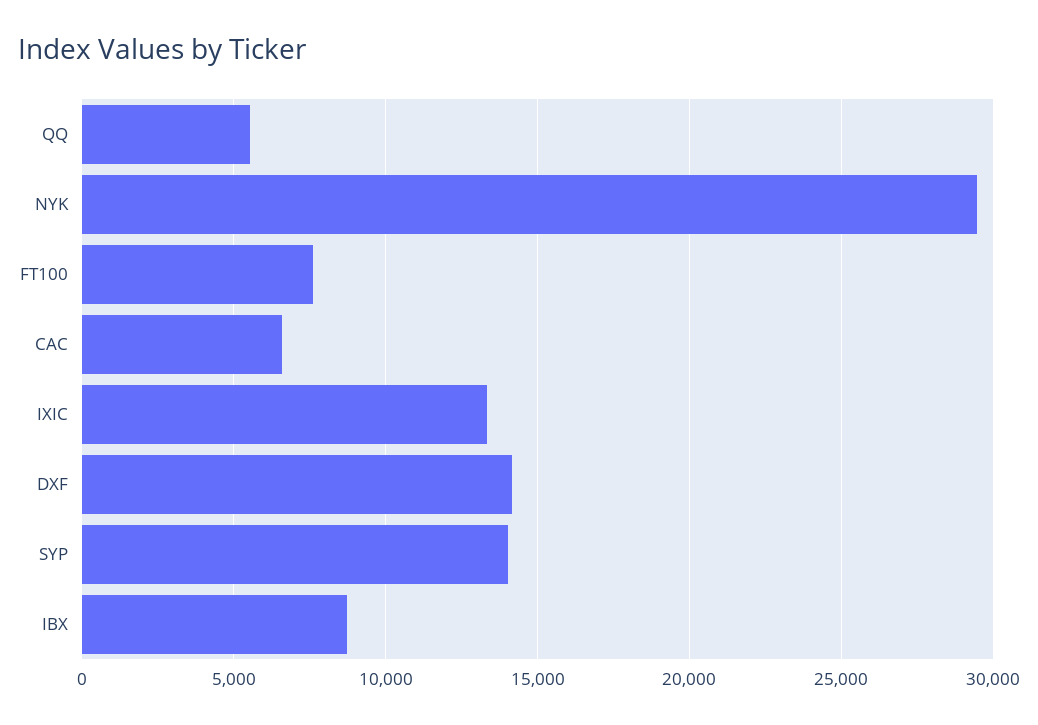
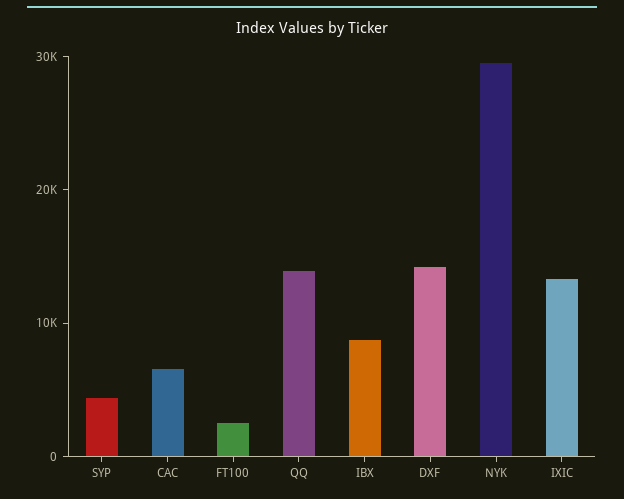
QQ: 5500 -> 14000
FT100: 7500 -> 2000
SYP: 14000 -> 4000

